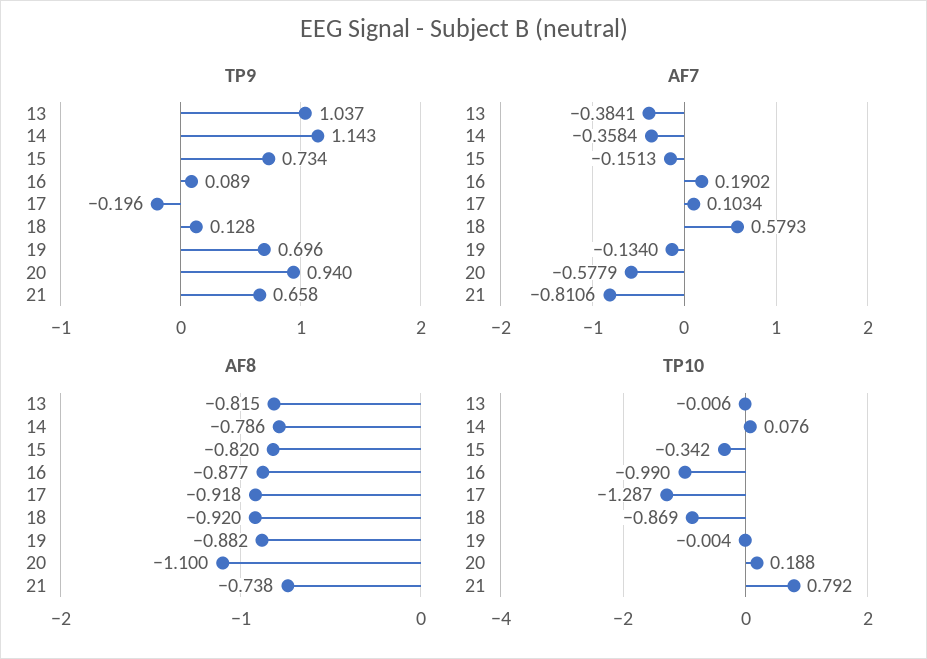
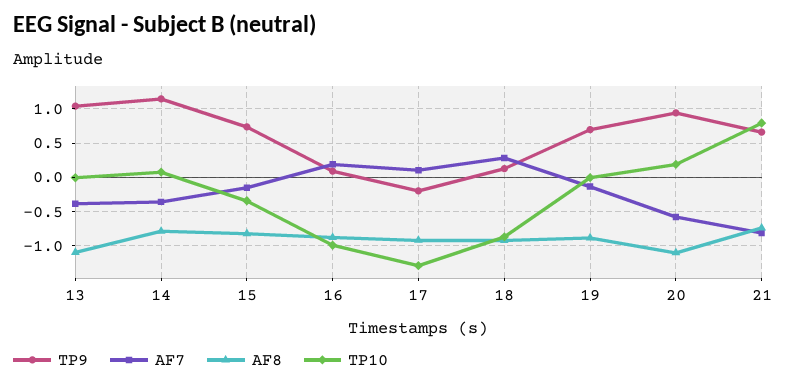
AF7, 18: 0.5793 -> 0.3
AF8, 13: -0.815 -> -1.1

